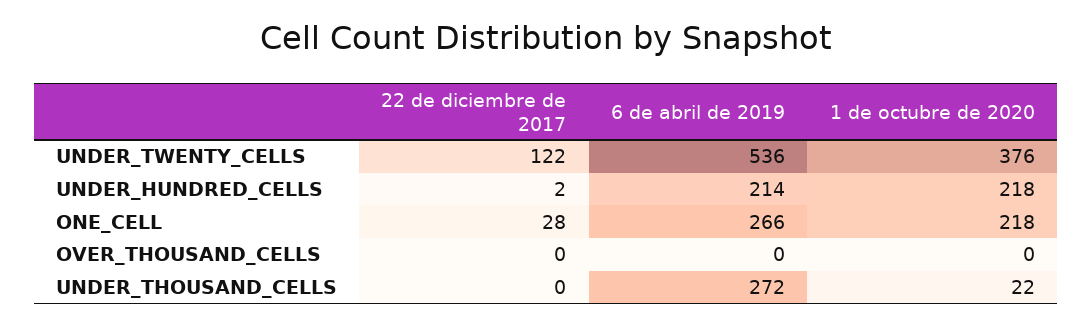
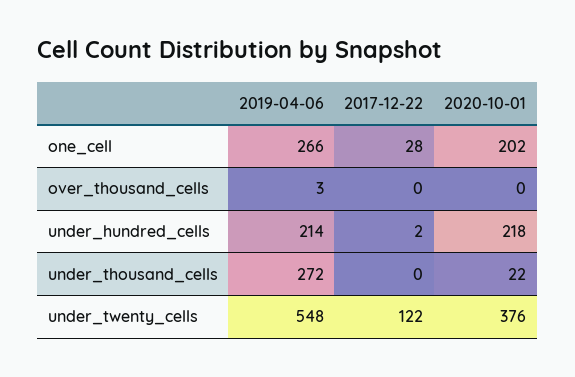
6 de abril de 2019, UNDER_TWENTY_CELLS: 536 -> 548
1 de octubre de 2020, ONE_CELL: 218 -> 202
6 de abril de 2019, OVER_THOUSAND_CELLS: 0 -> 3

